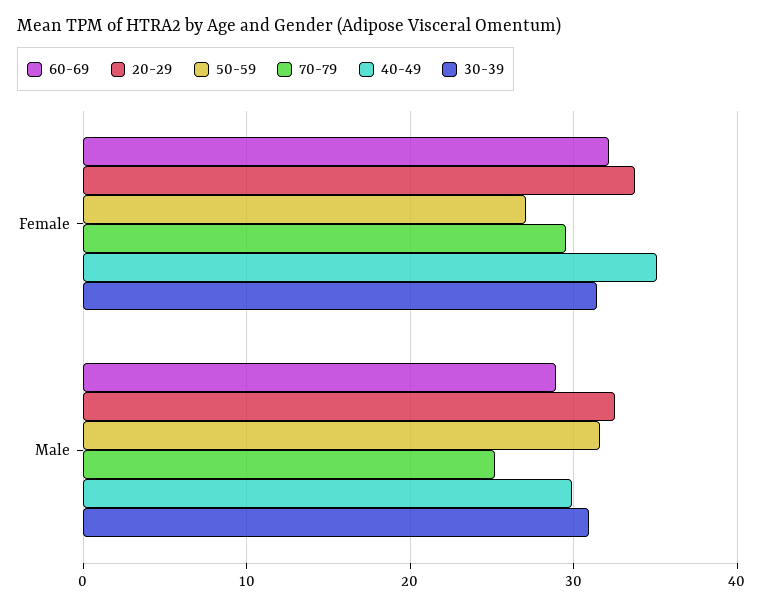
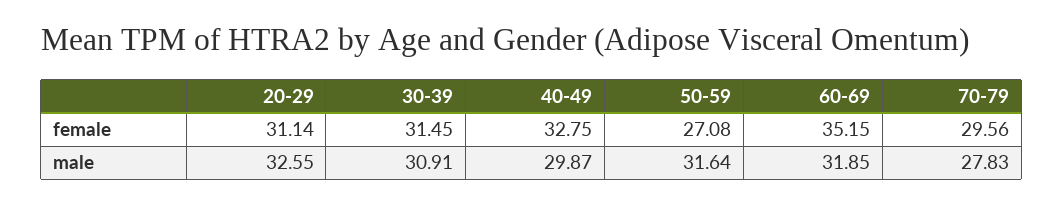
60-69, Female: 32 -> 35.15
20-29, Female: 34 -> 31.14
40-49, Female: 35 -> 32.75
60-69, Male: 29 -> 31.85
70-79, Male: 25 -> 27.83

